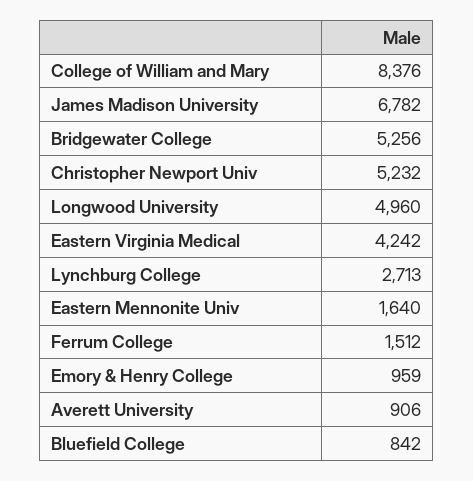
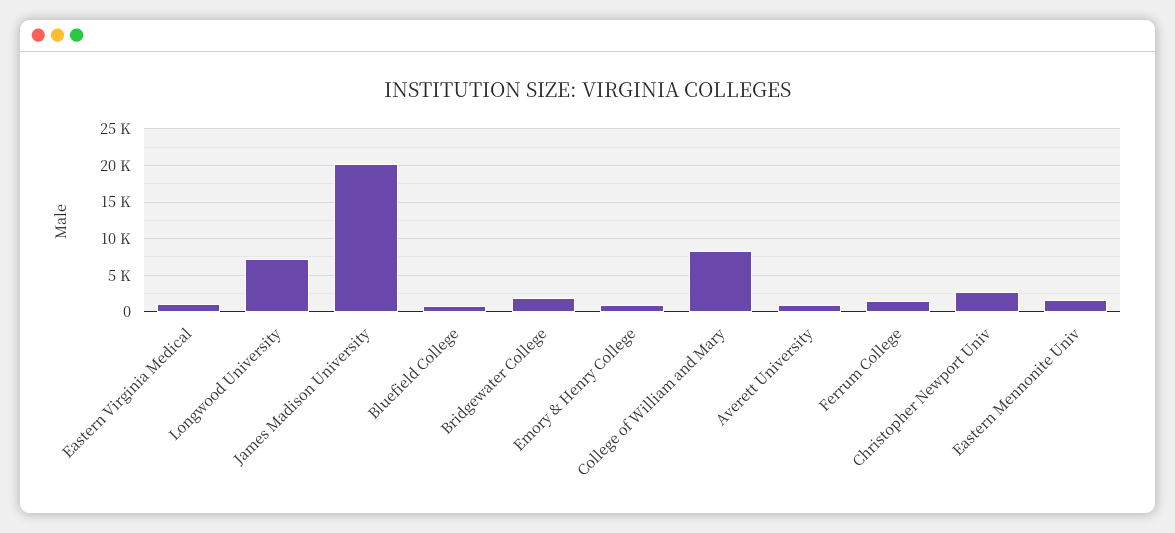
James Madison University: 6782 -> 20000
Bridgewater College: 5256 -> 2000
Christopher Newport Univ: 5232 -> 3000
Longwood University: 4960 -> 7000
Eastern Virginia Medical: 4242 -> 1000
Lynchburg College: 2713 -> none

